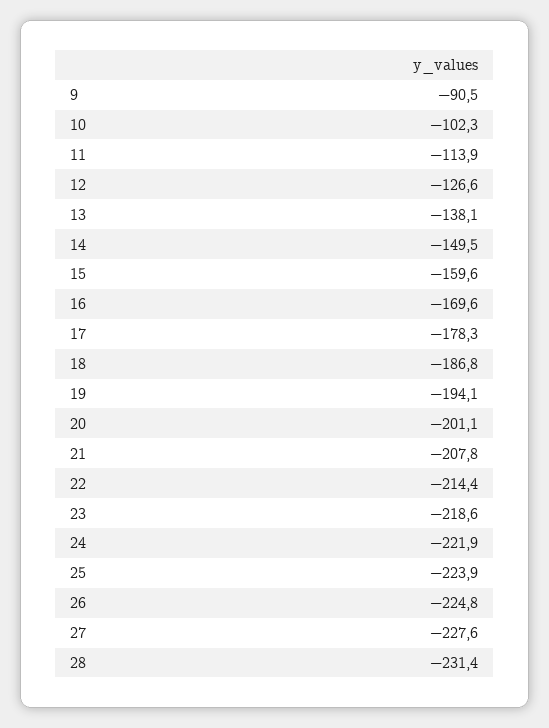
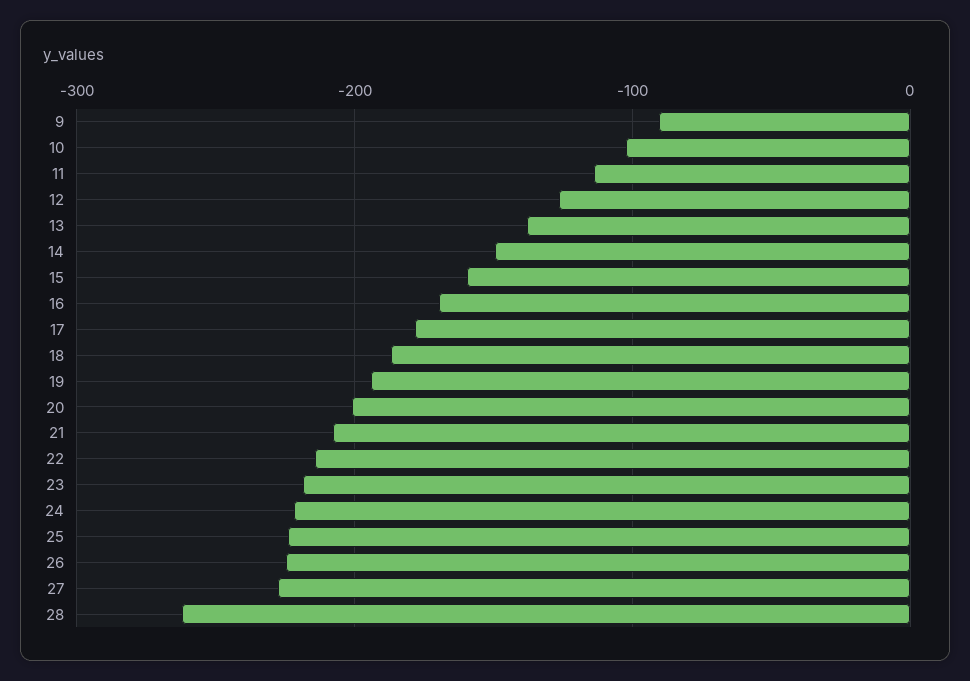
28: -231.4 -> -260

